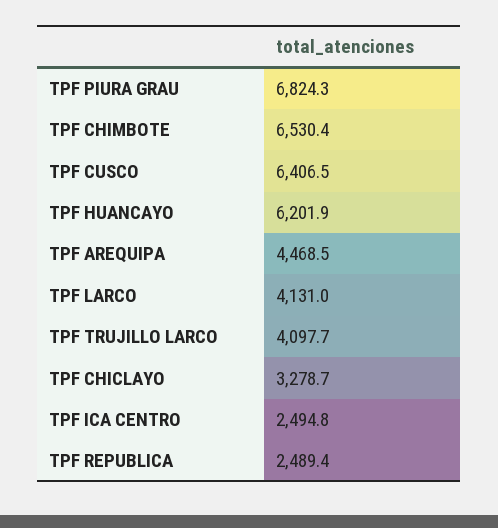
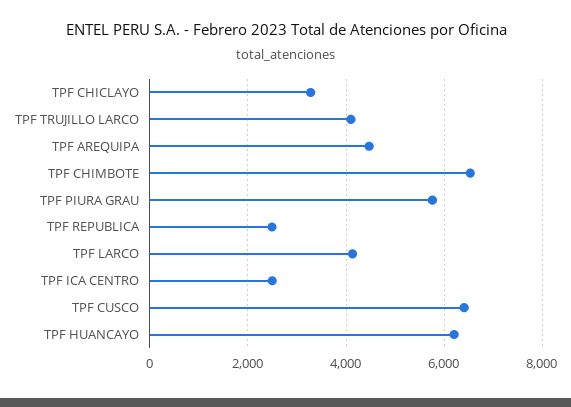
TPF PIURA GRAU: 6824.3 -> 5800

